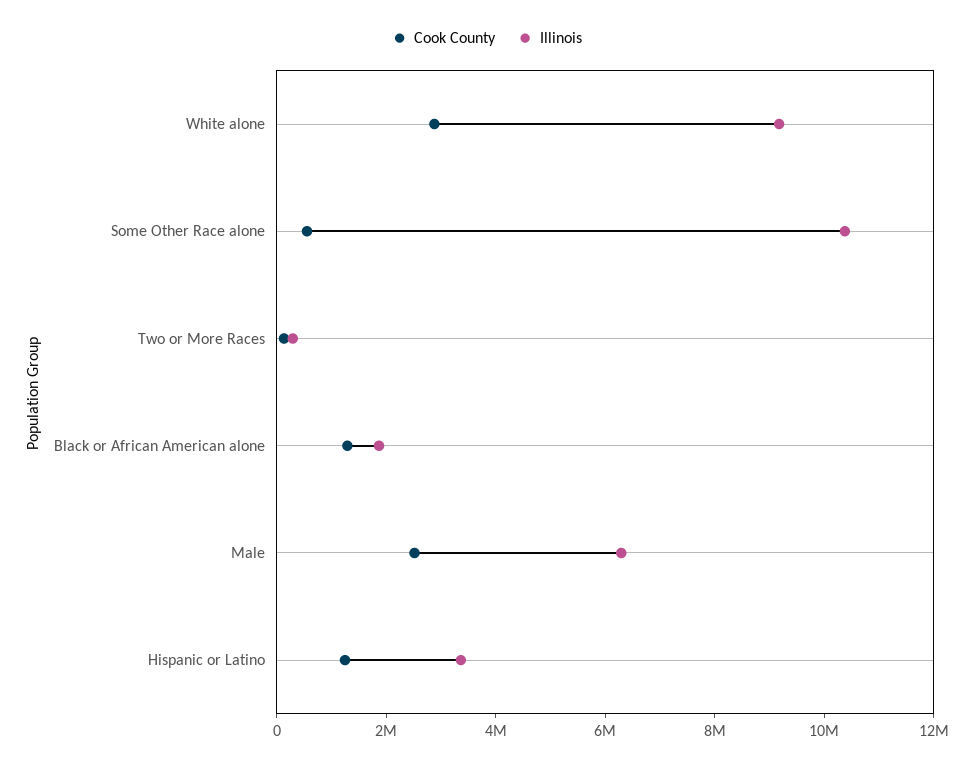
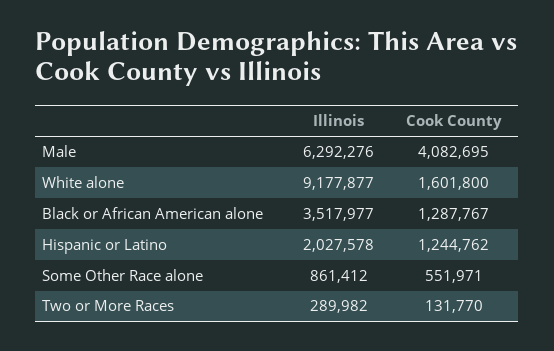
Cook County, White alone: 3000000 -> 1601800
Illinois, Some Other Race alone: 10500000 -> 861412
Illinois, Black or African American alone: 2000000 -> 3517977
Cook County, Male: 2500000 -> 4082695
Illinois, Hispanic or Latino: 3500000 -> 2027578

